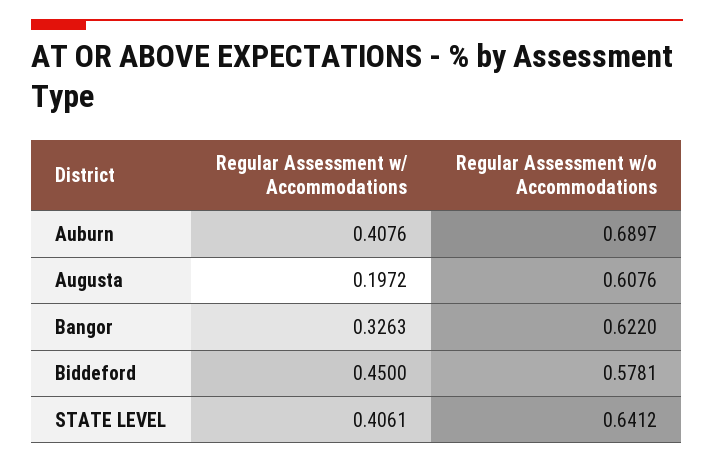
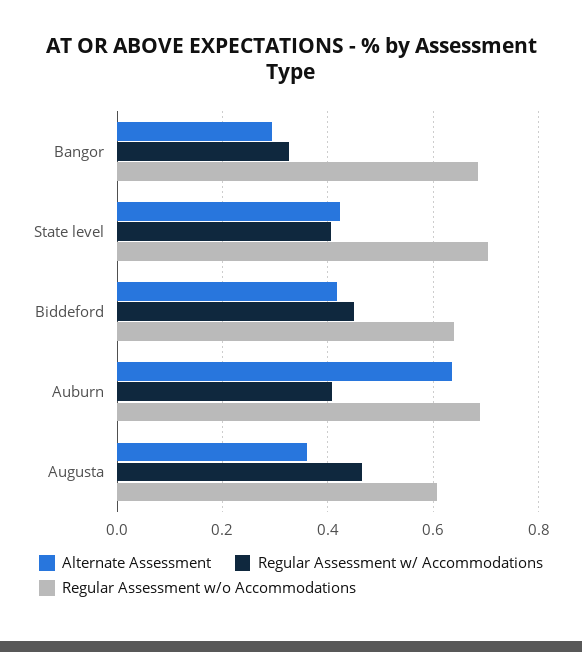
Regular Assessment w/ Accommodations, Augusta: 0.1972 -> 0.46
Regular Assessment w/o Accommodations, Bangor: 0.622 -> 0.68
Regular Assessment w/o Accommodations, Biddeford: 0.5781 -> 0.64
Regular Assessment w/o Accommodations, STATE LEVEL: 0.6412 -> 0.7
Alternate Assessment, Bangor: none -> 0.3
Alternate Assessment, STATE LEVEL: none -> 0.42
Alternate Assessment, Biddeford: none -> 0.42
Alternate Assessment, Auburn: none -> 0.64
Alternate Assessment, Augusta: none -> 0.36

